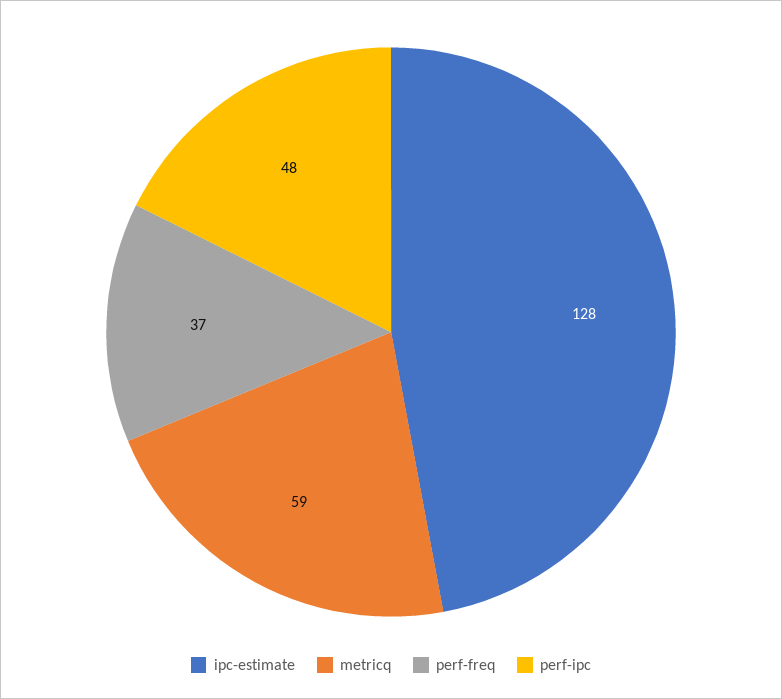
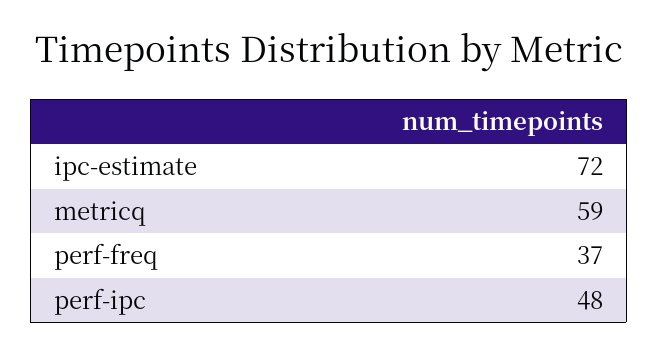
ipc-estimate: 128 -> 72

